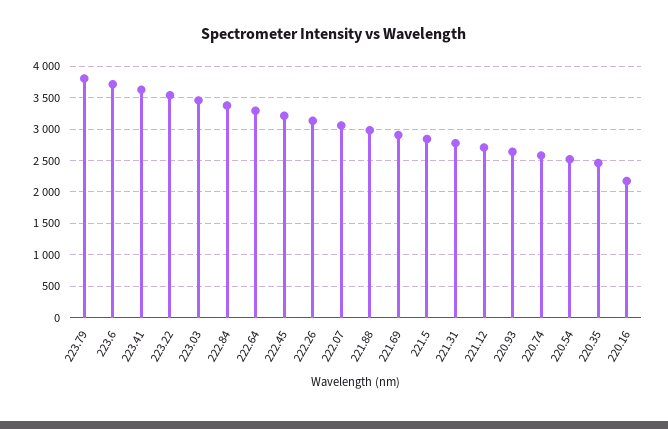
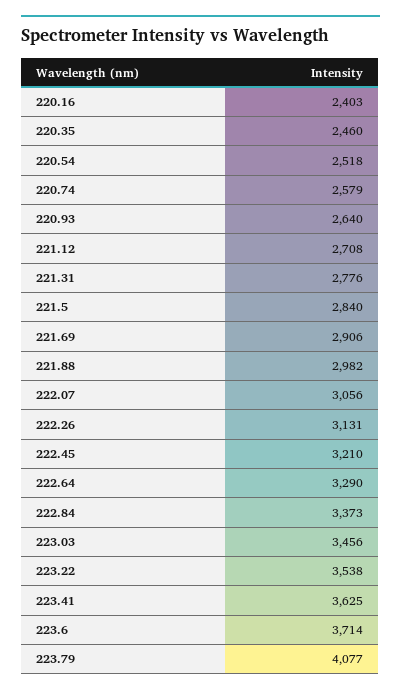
223.79: 3800 -> 4077
220.16: 2200 -> 2403

